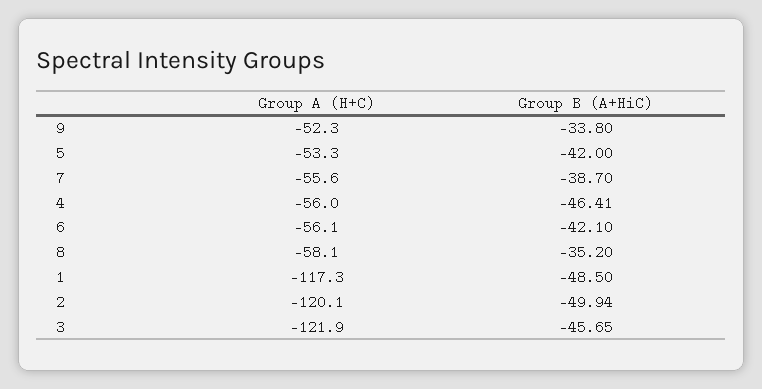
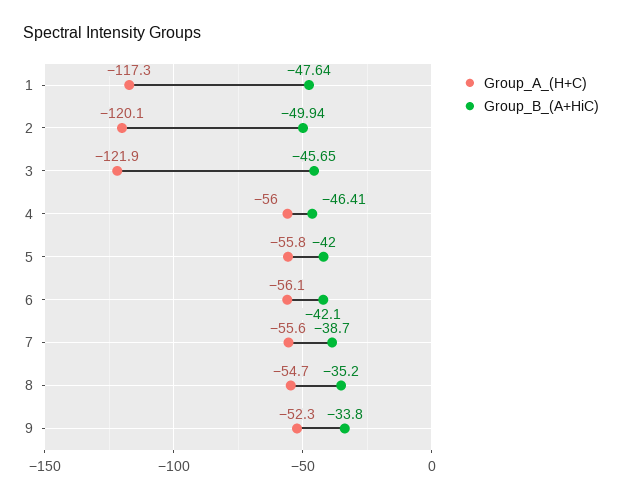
Group A (H+C), 5: -53.3 -> -55.8
Group A (H+C), 8: -58.1 -> -54.7
Group B (A+HiC), 1: -48.5 -> -47.64

